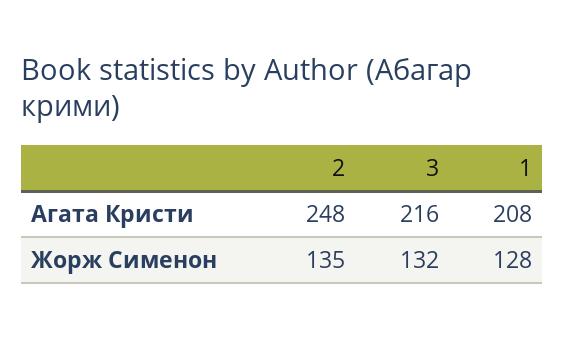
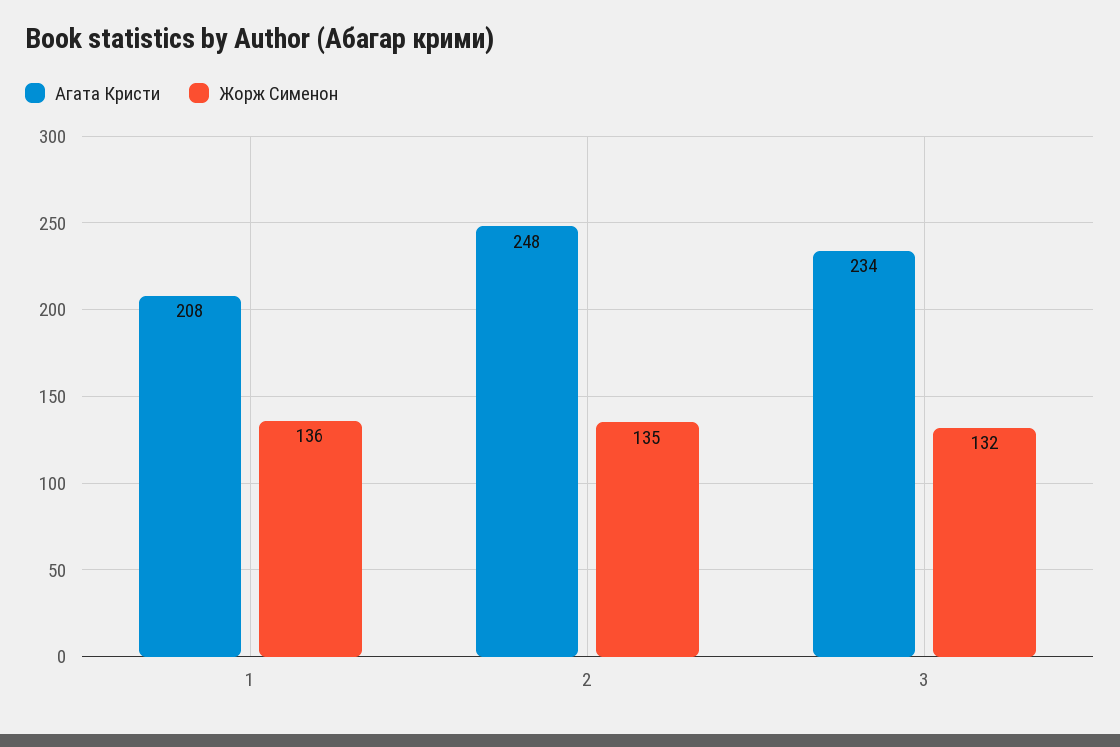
Агата Кристи, 3: 216 -> 234
Жорж Сименон, 1: 128 -> 136

